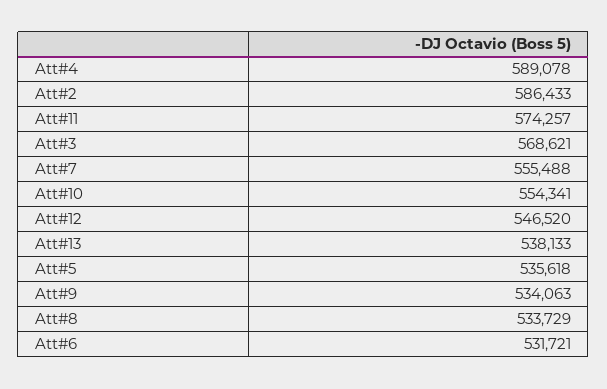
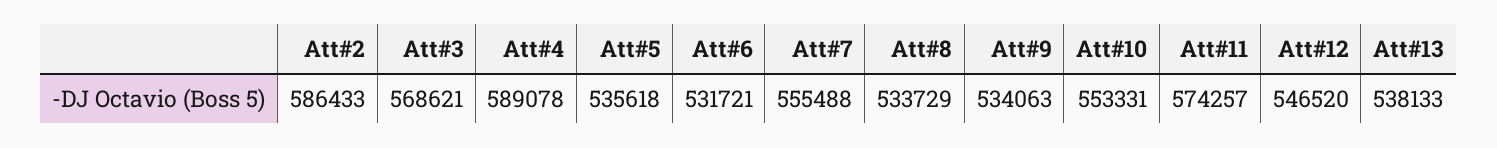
Att#10: 554341 -> 553331

